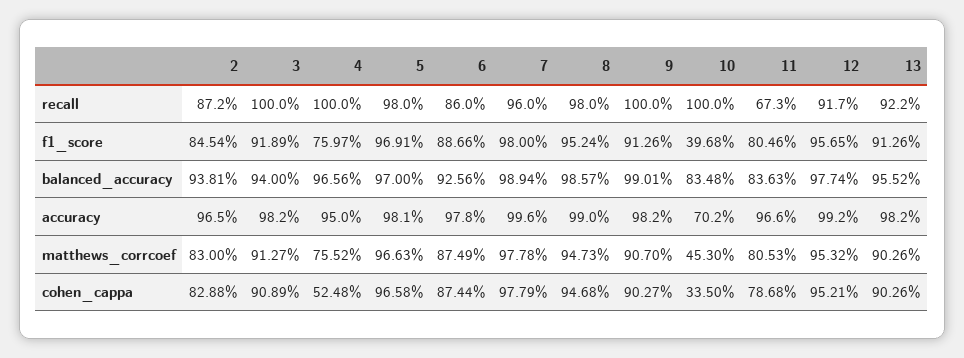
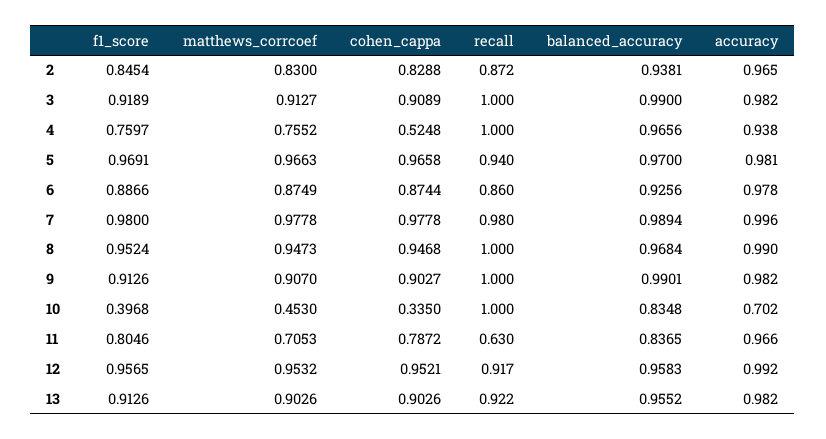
5, recall: 0.98 -> 0.94
7, recall: 0.96 -> 0.98
8, recall: 0.98 -> 1
11, recall: 0.673 -> 0.63
3, balanced_accuracy: 0.94 -> 0.99
8, balanced_accuracy: 0.9857 -> 0.9684
11, balanced_accuracy: 0.8363 -> 0.8365
12, balanced_accuracy: 0.9774 -> 0.9583
4, accuracy: 0.95 -> 0.938
11, matthews_corrcoef: 0.8053 -> 0.7053
7, cohen_cappa: 0.9779 -> 0.9778
11, cohen_cappa: 0.7868 -> 0.7872

